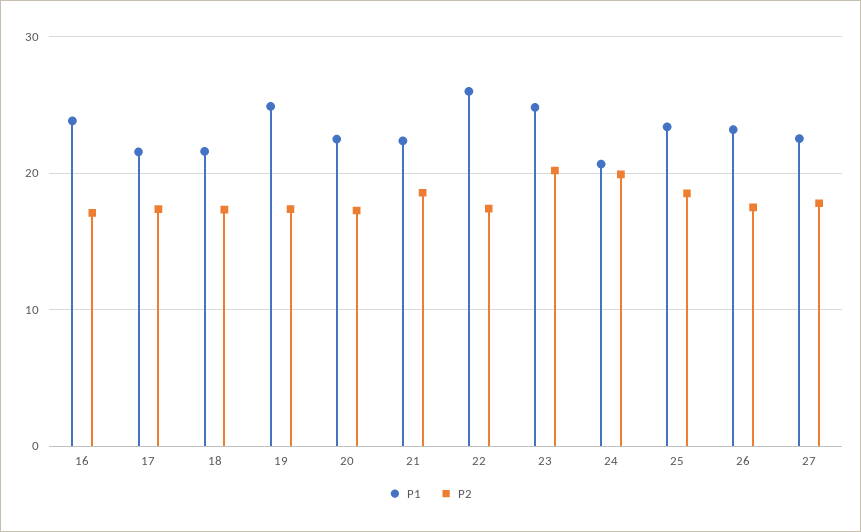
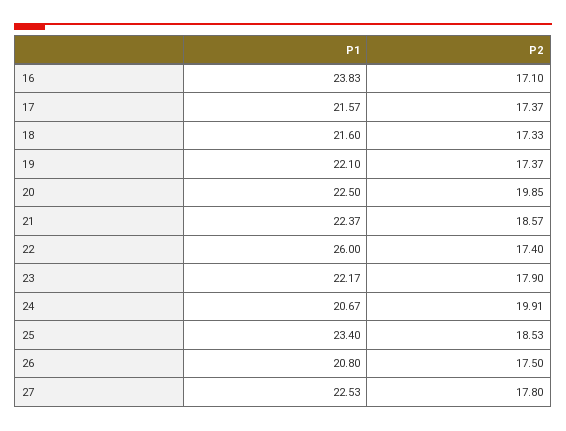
P1, 19: 25 -> 22.1
P2, 20: 17 -> 19.85
P1, 23: 25 -> 22.17
P2, 23: 20 -> 17.9
P1, 26: 23 -> 20.8

